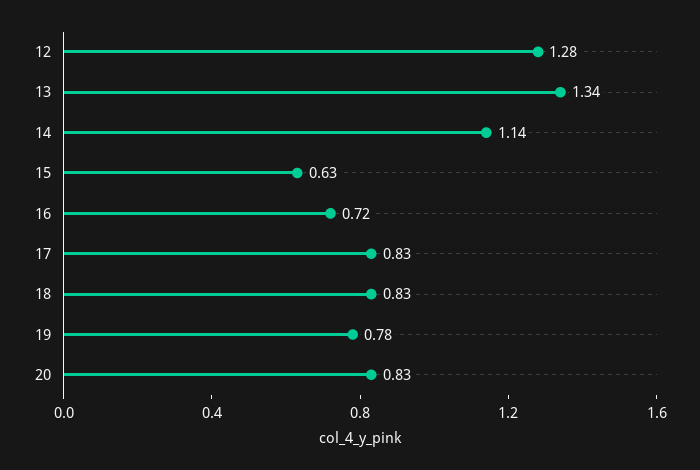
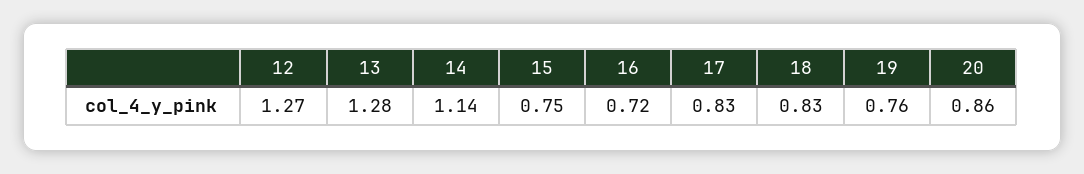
12: 1.28 -> 1.27
13: 1.34 -> 1.28
15: 0.63 -> 0.75
19: 0.78 -> 0.76
20: 0.83 -> 0.86

